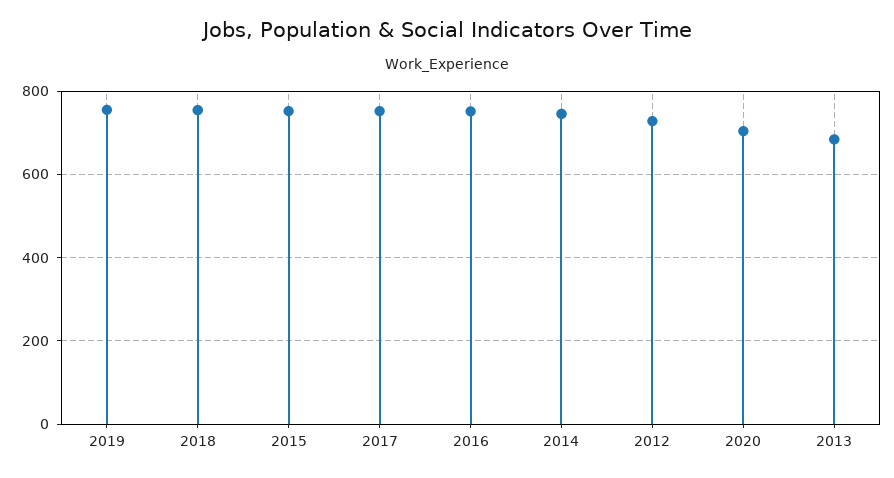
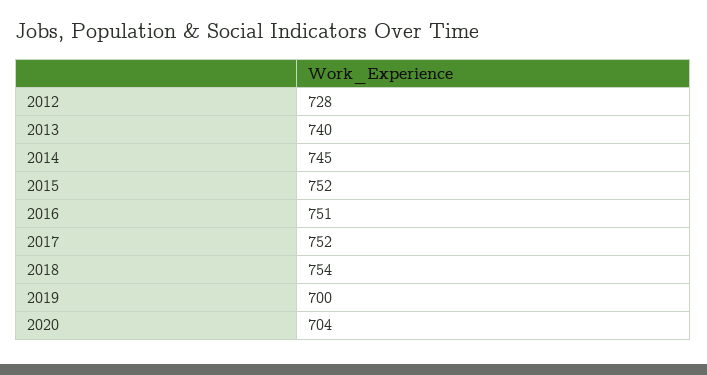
2019: 760 -> 700
2013: 680 -> 740

